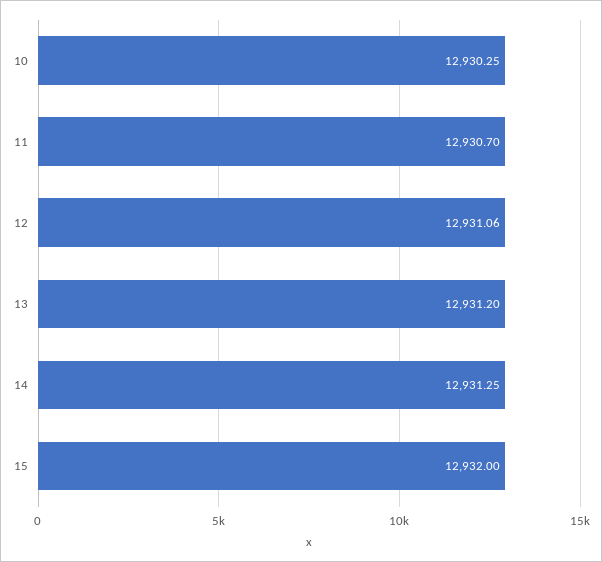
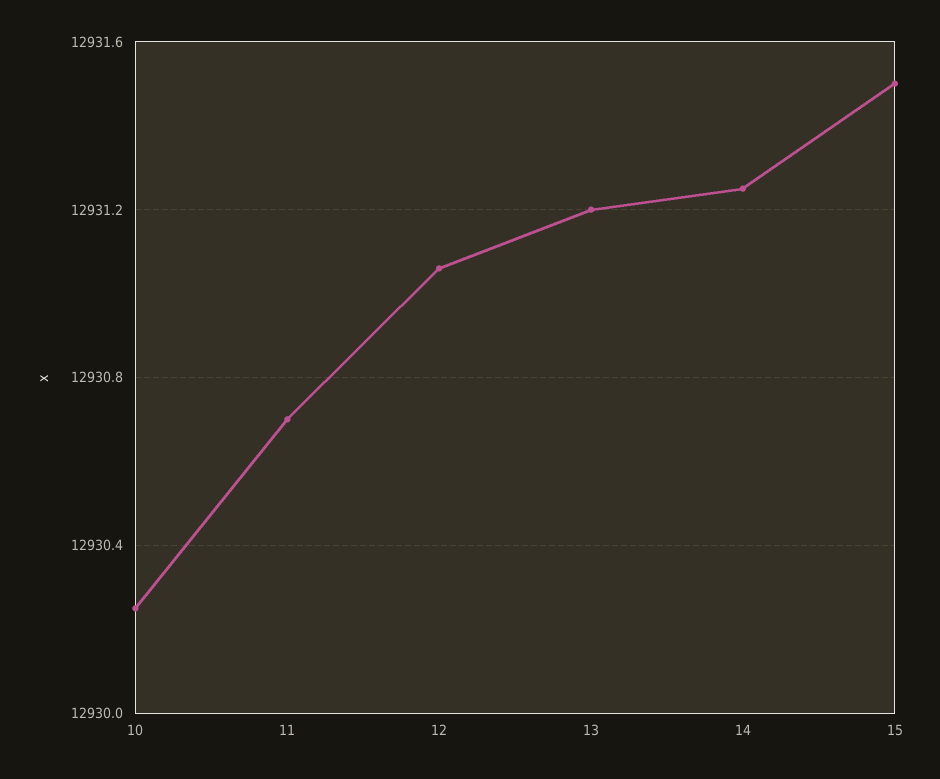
15: 12932 -> 12931.5

